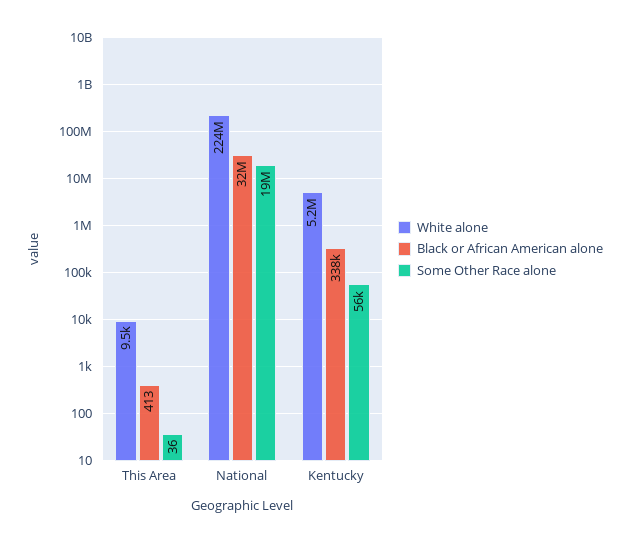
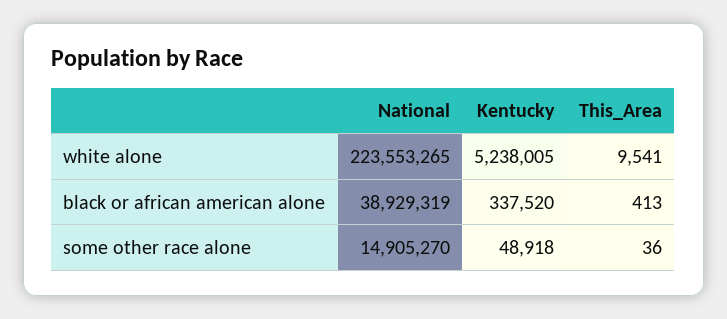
Black or African American alone, National: 32000000 -> 38929319
Some Other Race alone, National: 19000000 -> 14905270
Some Other Race alone, Kentucky: 56000 -> 48918

